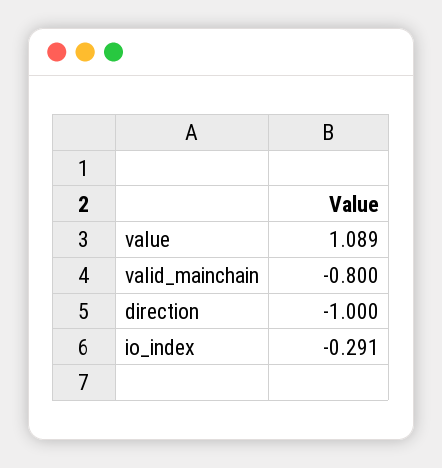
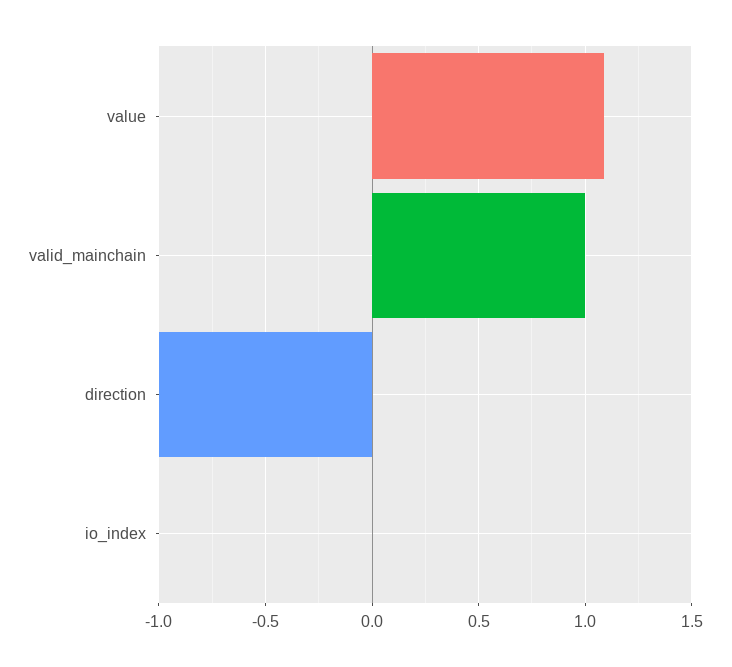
valid_mainchain: -0.8 -> 1
io_index: -0.291 -> 0

